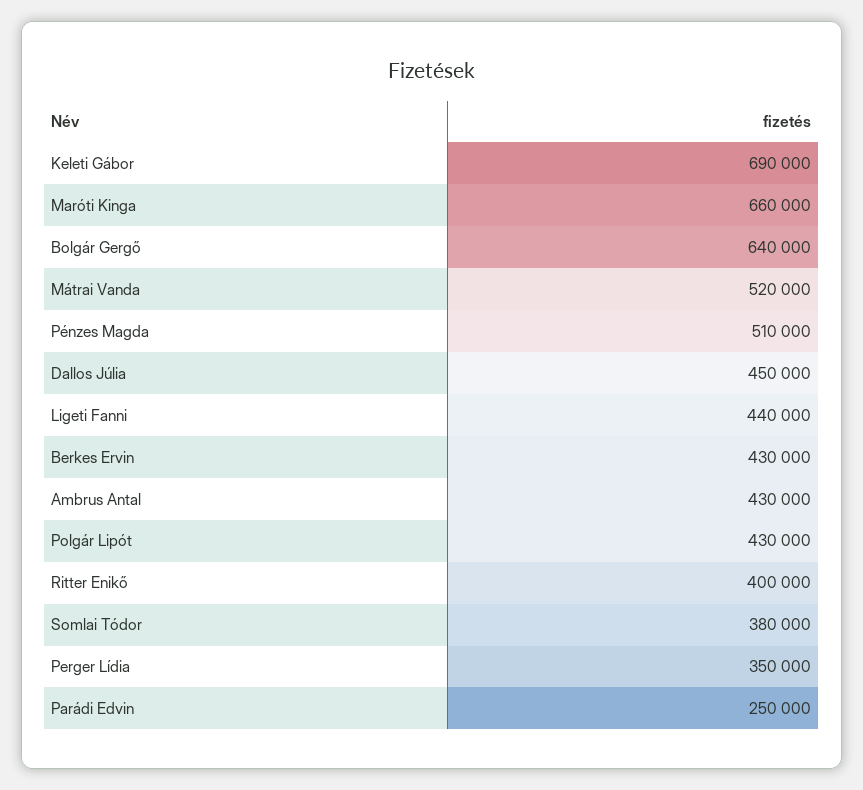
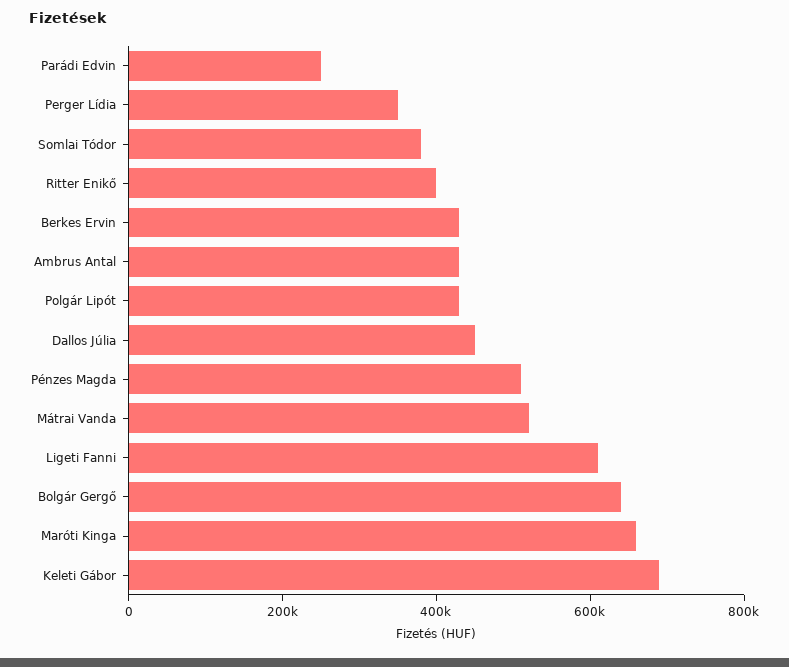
Ligeti Fanni: 440000 -> 600000

